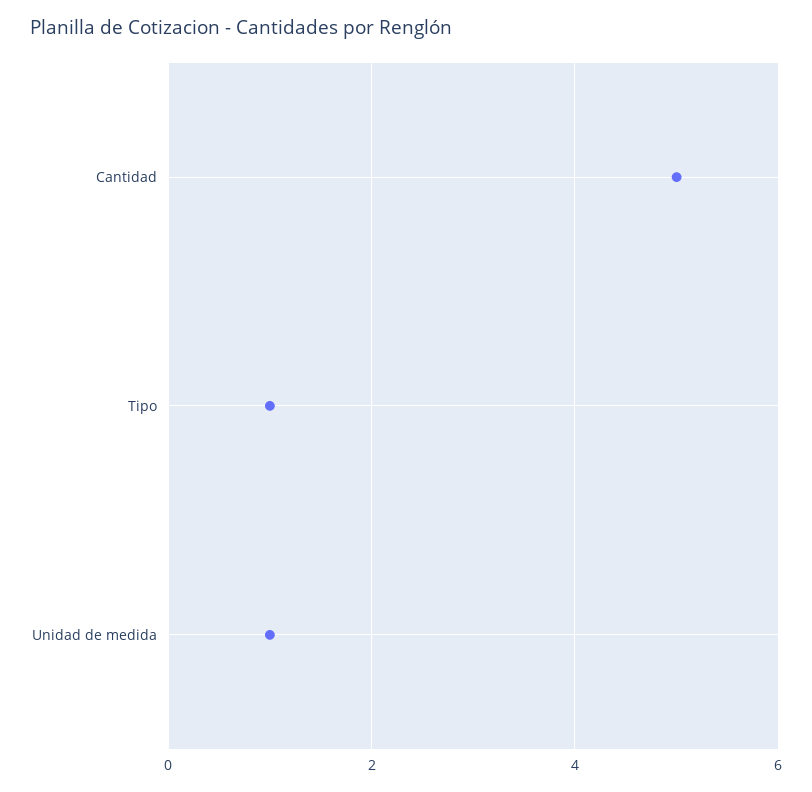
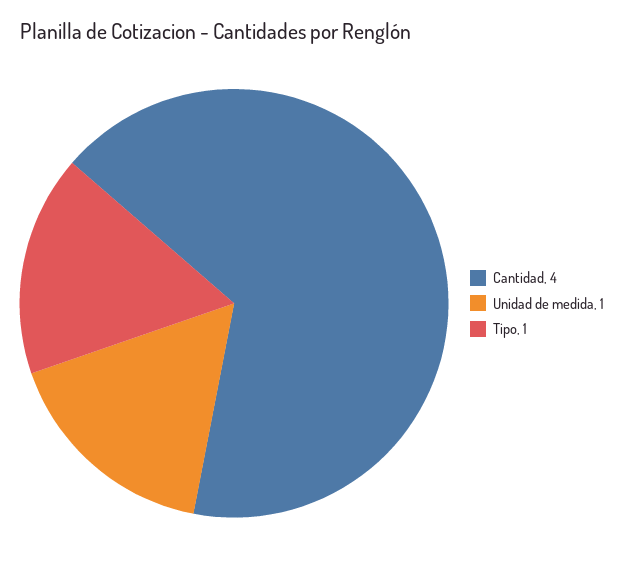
Cantidad: 5 -> 4

